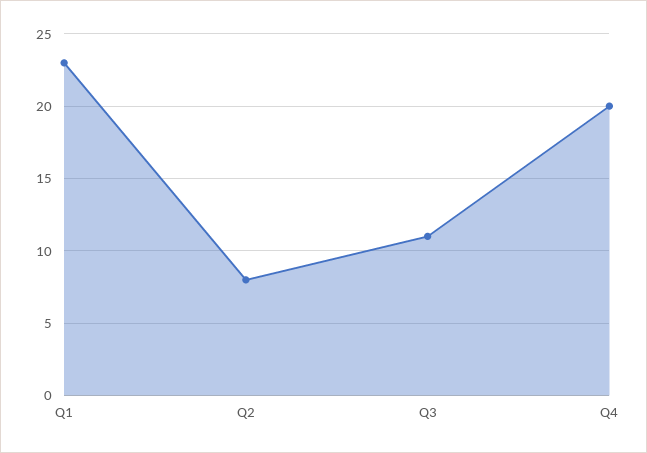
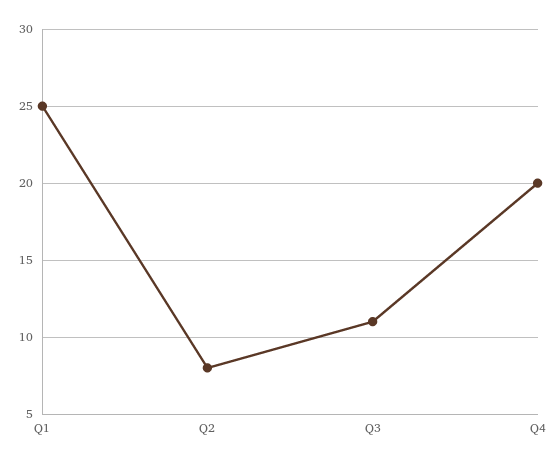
Q1: 23 -> 25

